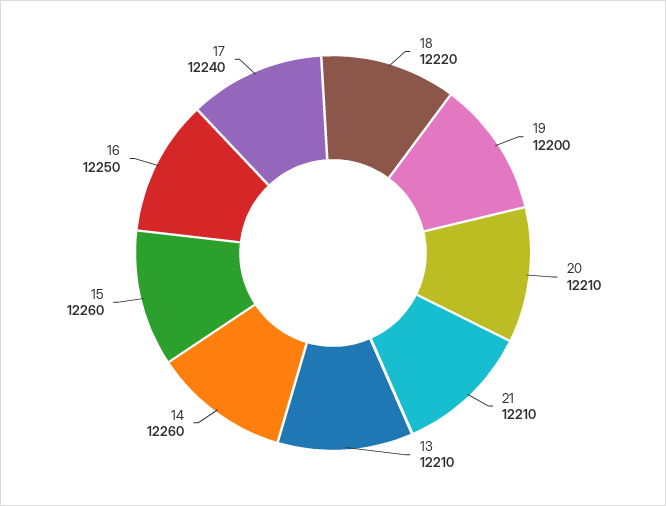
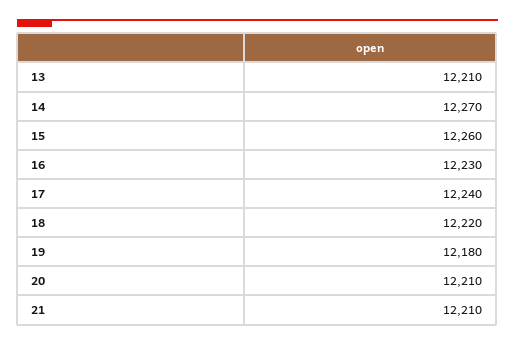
19: 12200 -> 12180
14: 12260 -> 12270
16: 12250 -> 12230

